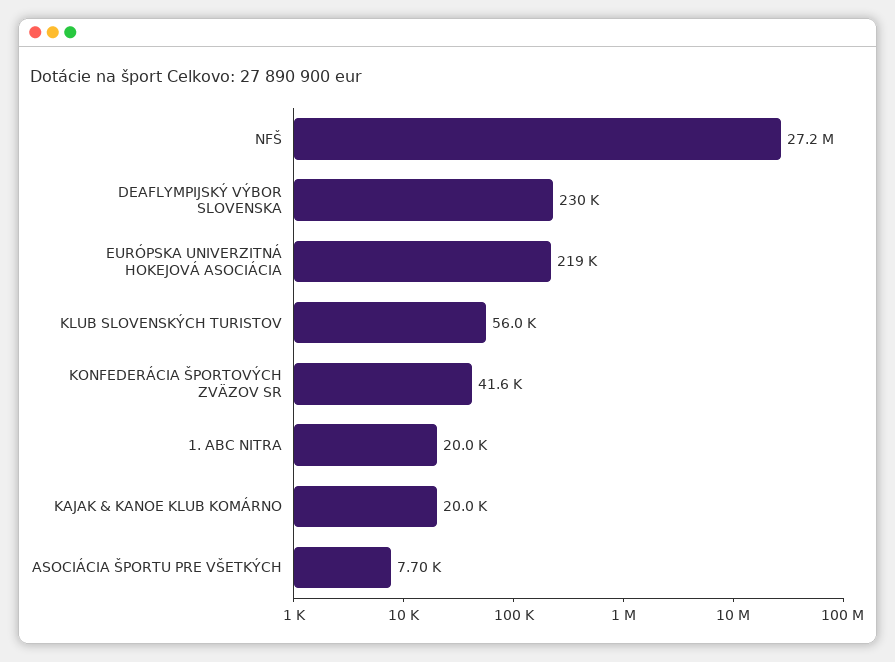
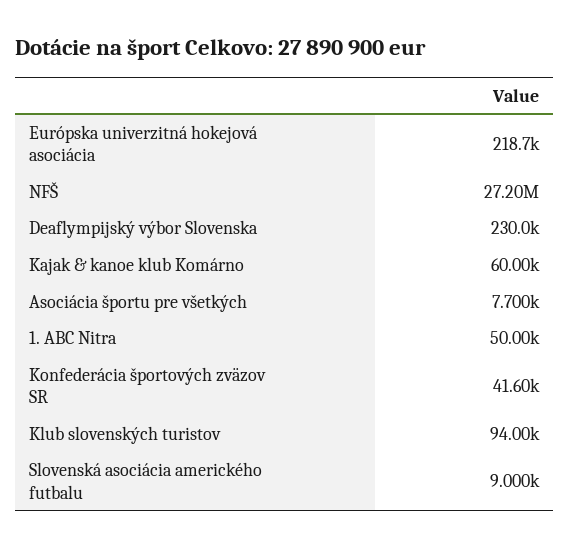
KLUB SLOVENSKÝCH TURISTOV: 56000 -> 94000
1. ABC NITRA: 20000 -> 50000
KAJAK & KANOE KLUB KOMÁRNO: 20000 -> 60000
Slovenská asociácia amerického futbalu: none -> 9000

